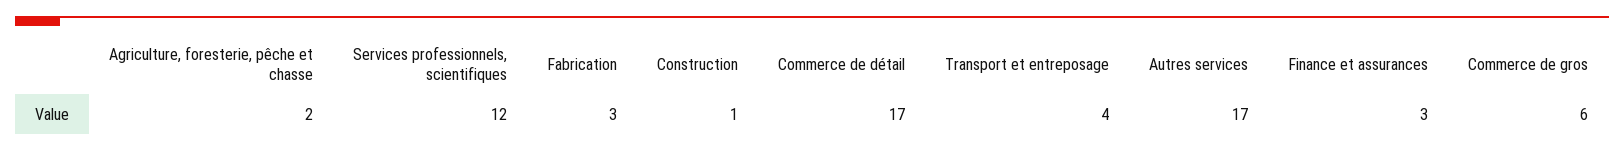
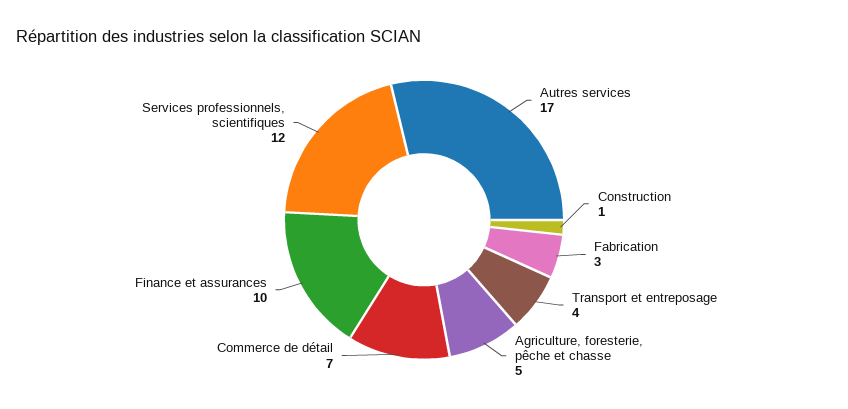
Agriculture, foresterie, pêche et chasse: 2 -> 5
Commerce de détail: 17 -> 7
Finance et assurances: 3 -> 10
Commerce de gros: 6 -> none

